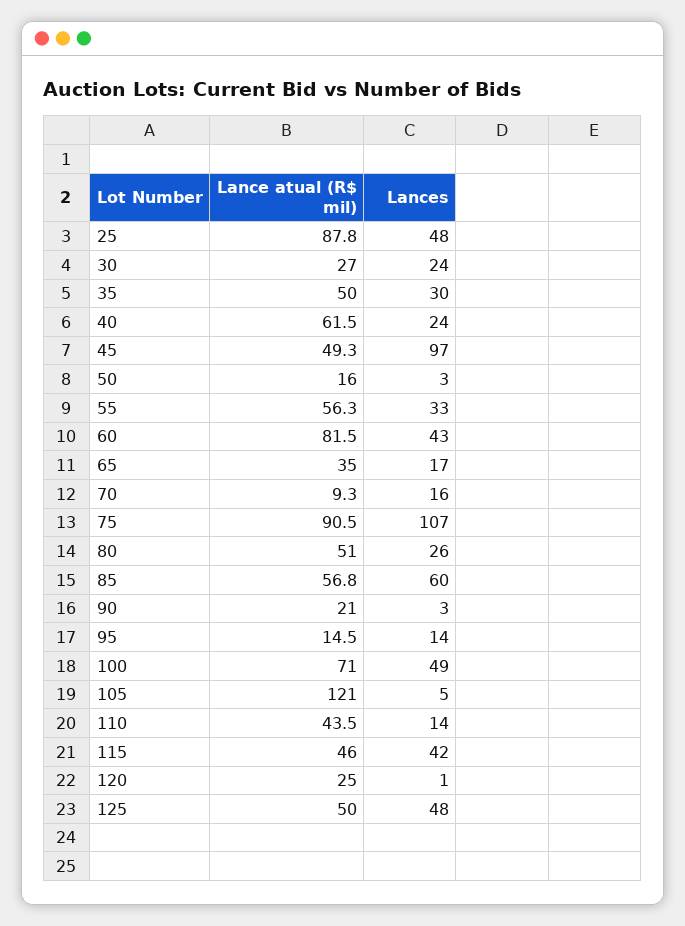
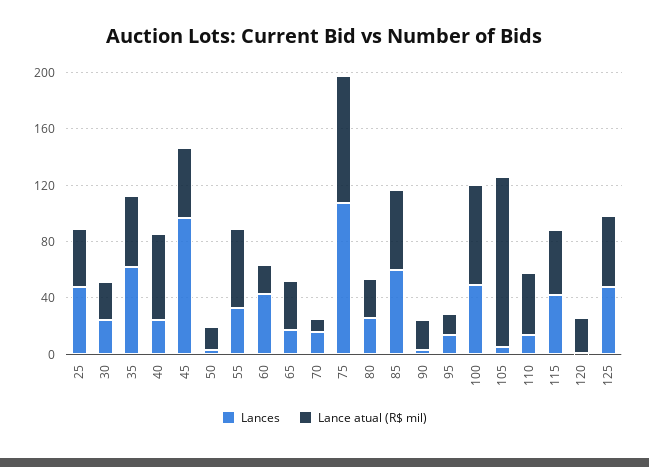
Lance atual (R$ mil), 25: 87.8 -> 40
Lances, 35: 30 -> 60
Lance atual (R$ mil), 60: 81.5 -> 20
Lance atual (R$ mil), 80: 51 -> 30

